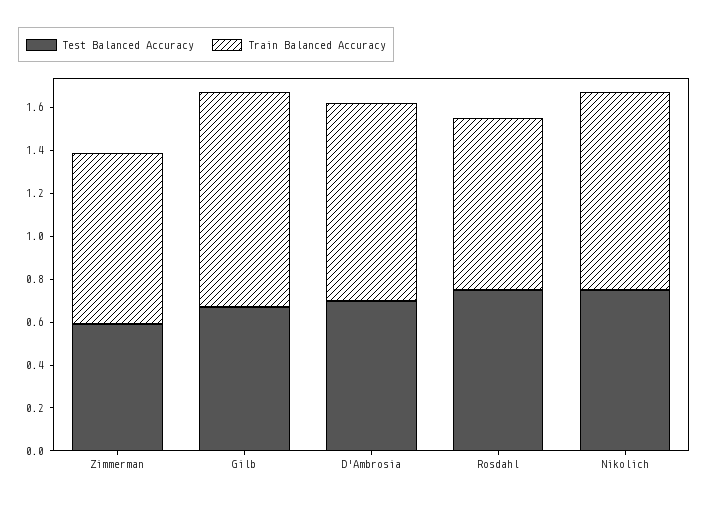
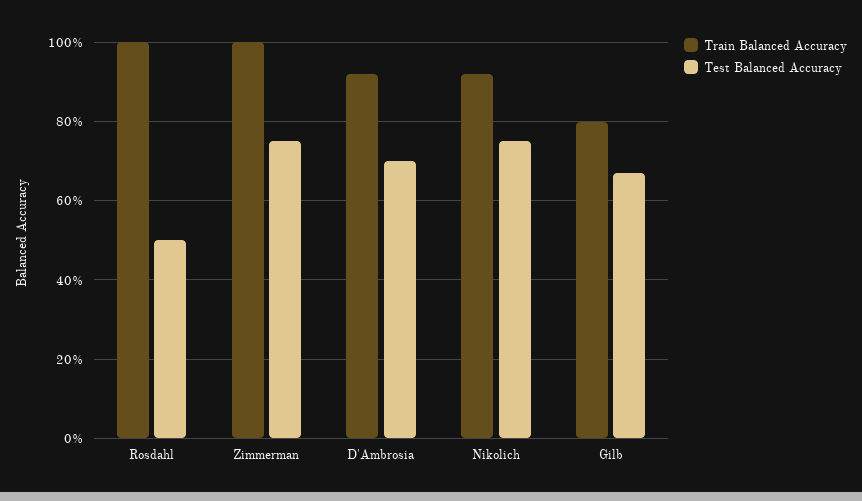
Test Balanced Accuracy, Zimmerman: 0.6 -> 0.75
Train Balanced Accuracy, Zimmerman: 0.8 -> 1
Train Balanced Accuracy, Gilb: 1 -> 0.8
Test Balanced Accuracy, Rosdahl: 0.75 -> 0.5
Train Balanced Accuracy, Rosdahl: 0.8 -> 1

